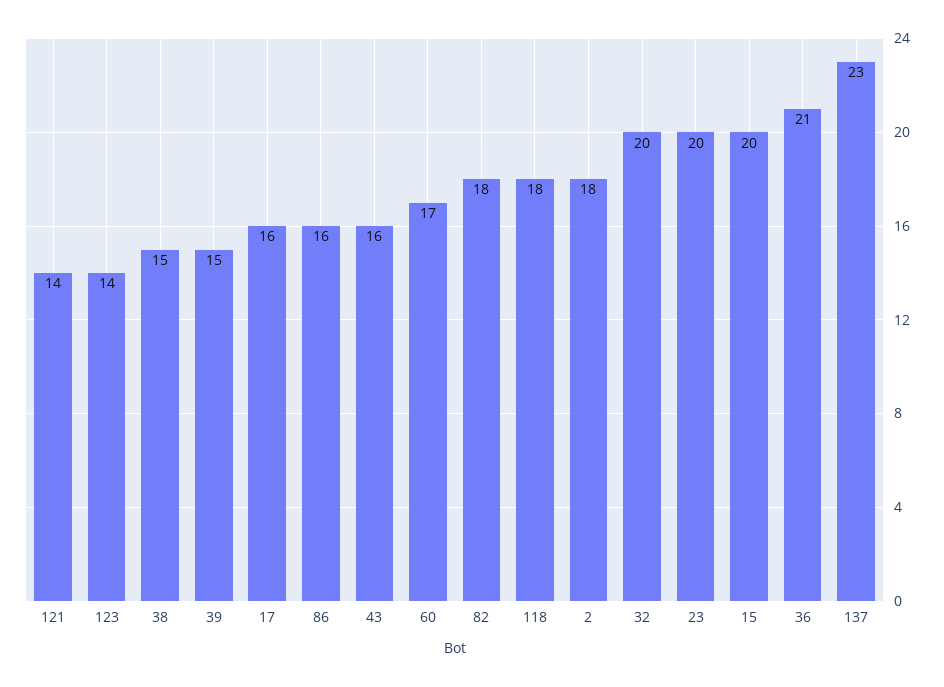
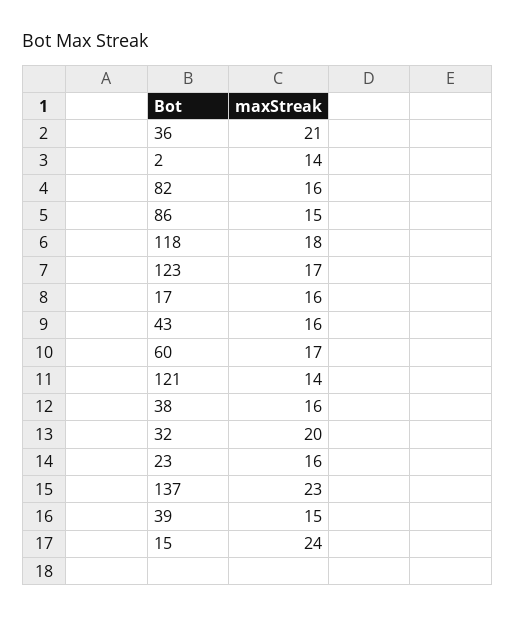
123: 14 -> 17
38: 15 -> 16
86: 16 -> 15
82: 18 -> 16
2: 18 -> 14
23: 20 -> 16
15: 20 -> 24

